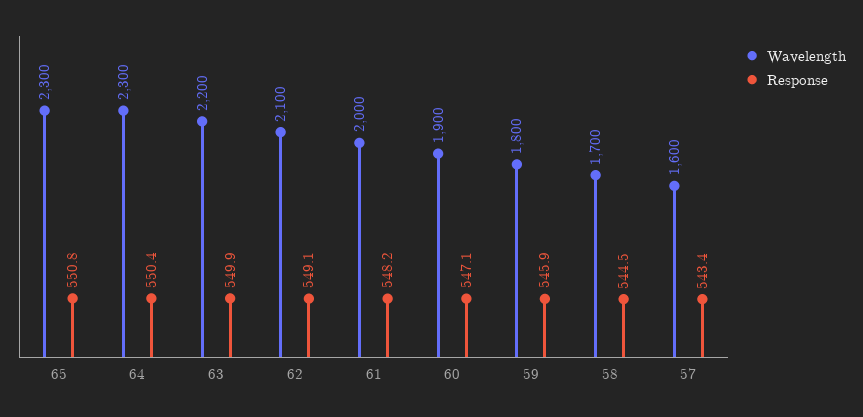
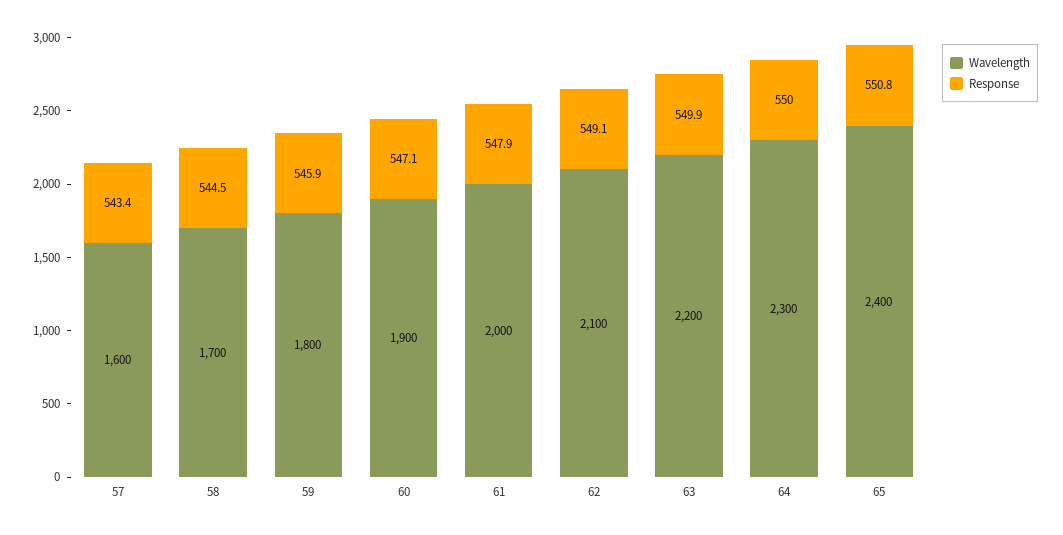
Wavelength, 65: 2300 -> 2400
Response, 64: 550.4 -> 550
Response, 61: 548.2 -> 547.9

